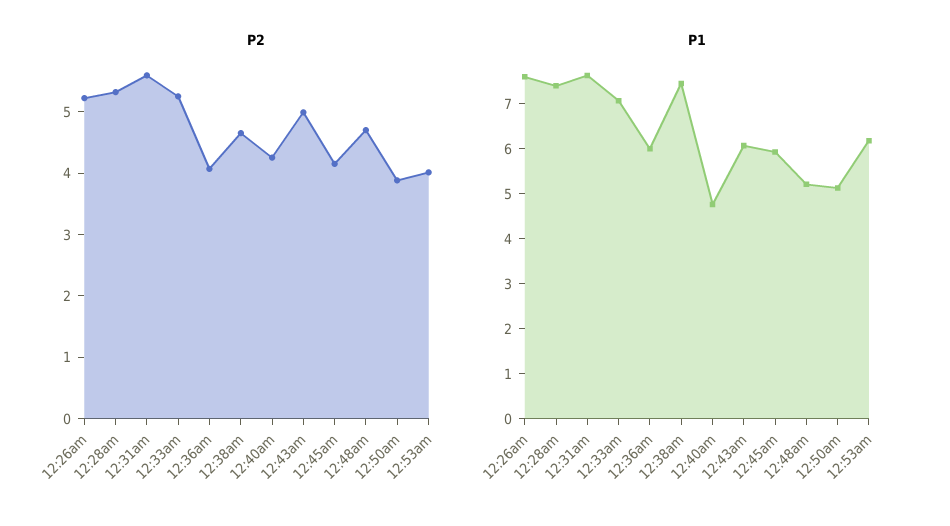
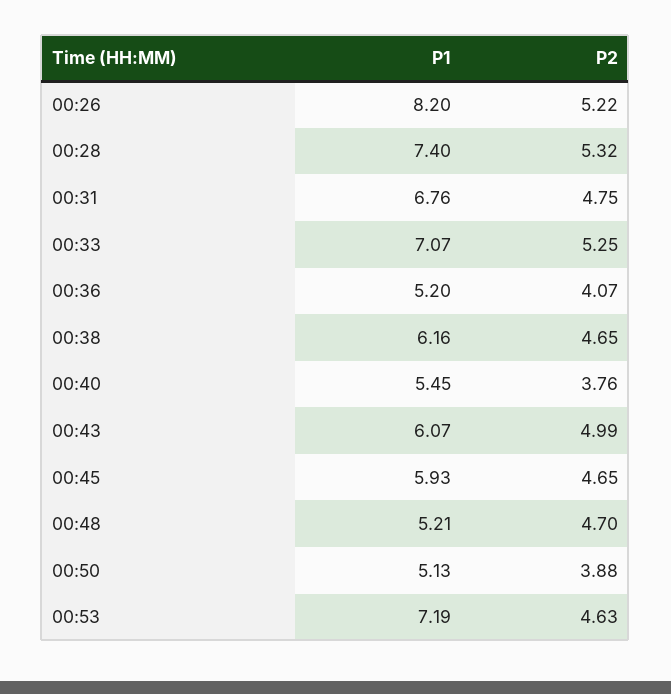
P2, 12:31am: 5.6 -> 4.75
P2, 12:40am: 4.2 -> 3.76
P2, 12:45am: 4.2 -> 4.65
P2, 12:53am: 4 -> 4.63
P1, 12:26am: 7.6 -> 8.2
P1, 12:31am: 7.6 -> 6.76
P1, 12:36am: 6 -> 5.2
P1, 12:38am: 7.4 -> 6.16
P1, 12:40am: 4.8 -> 5.45
P1, 12:53am: 6.2 -> 7.19

